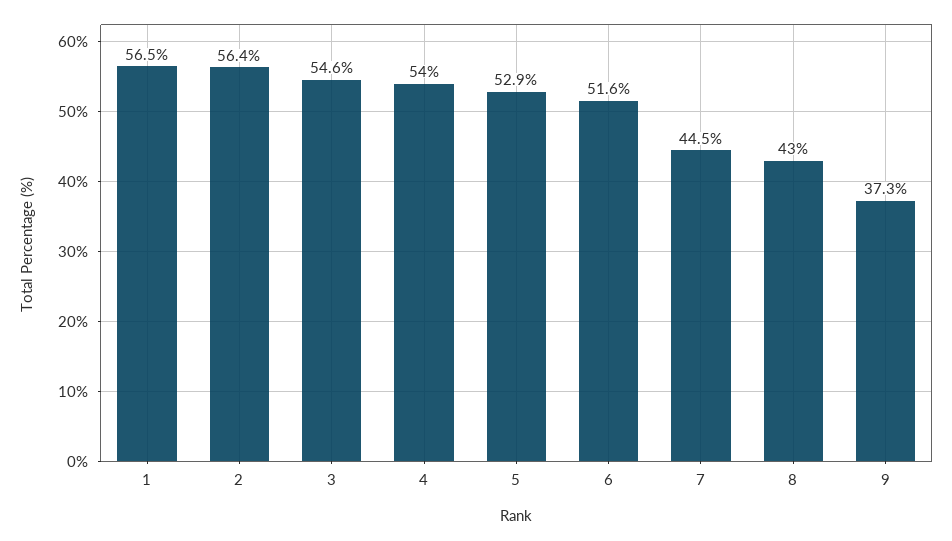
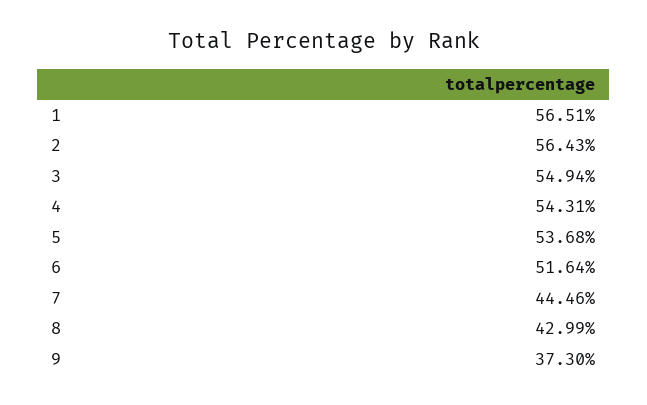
3: 54.6 -> 54.94
4: 54 -> 54.31
5: 52.9 -> 53.68

